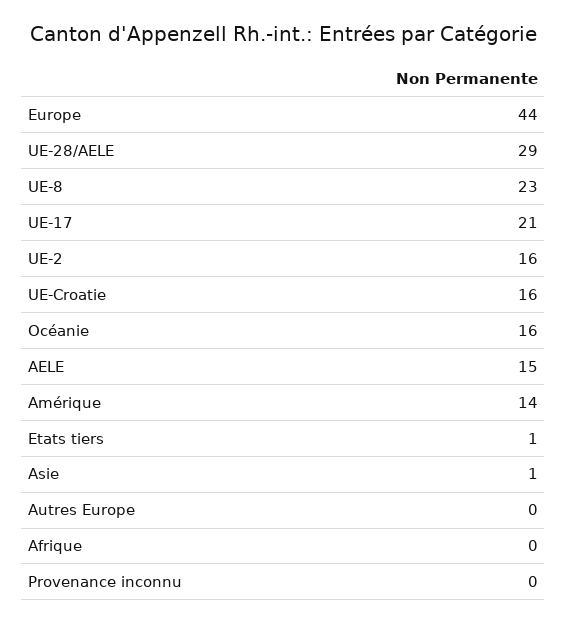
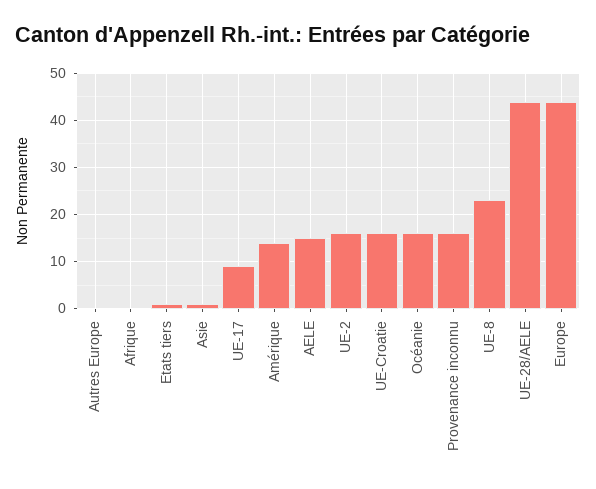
UE-28/AELE: 29 -> 45
UE-17: 21 -> 10
Provenance inconnu: 0 -> 15

